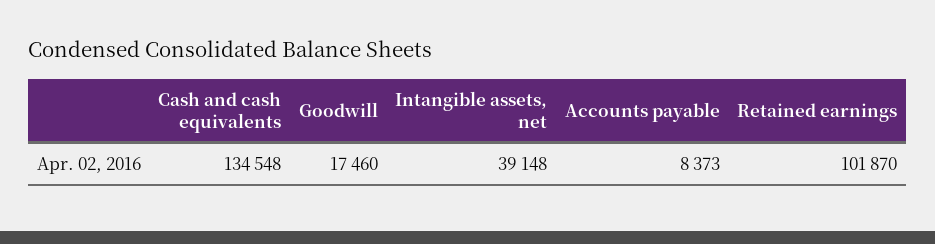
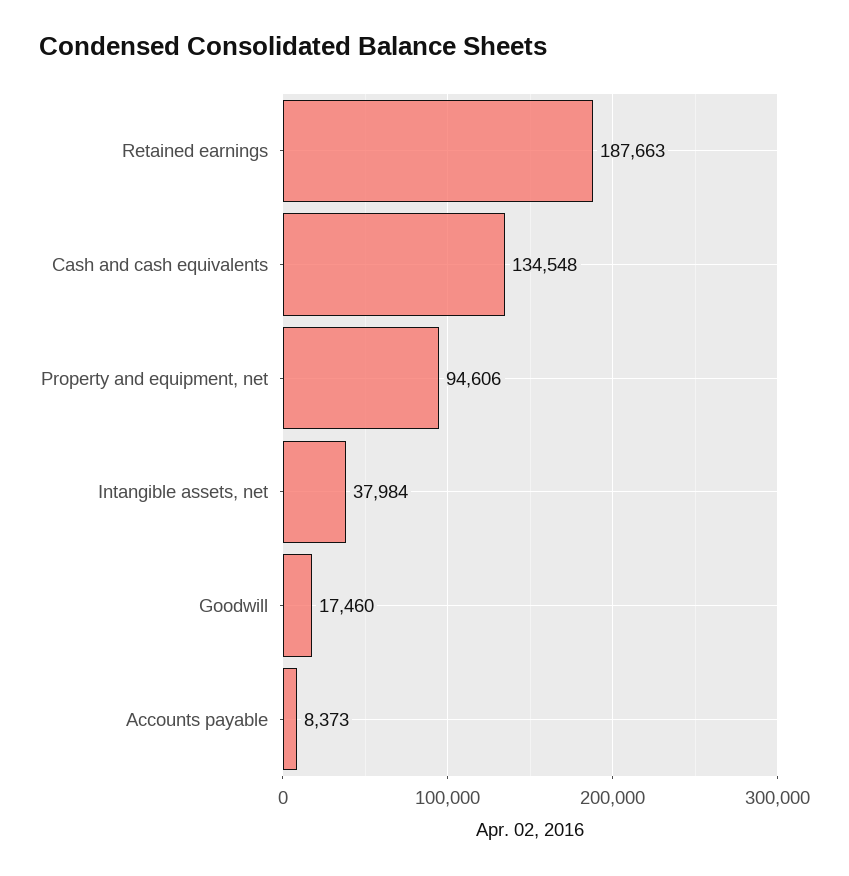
Intangible assets, net: 39148 -> 37984
Retained earnings: 101870 -> 187663
Property and equipment, net: none -> 94606

